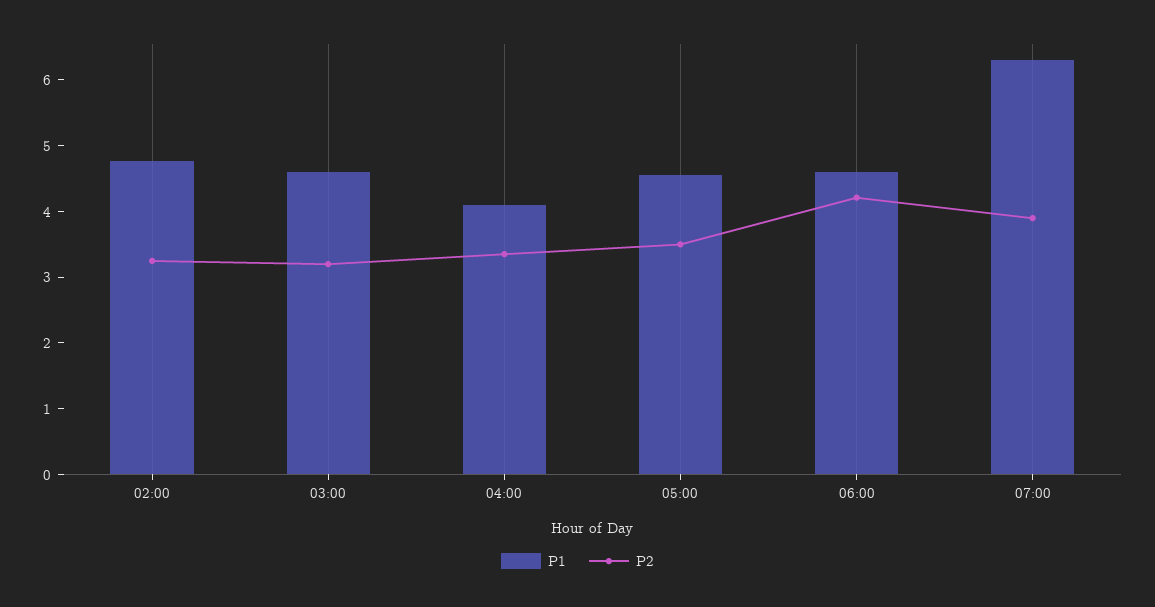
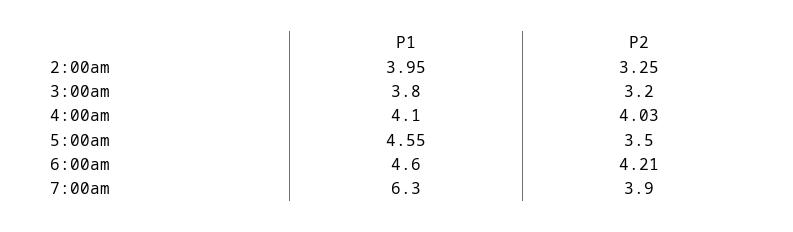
P1, 02:00: 4.8 -> 3.95
P1, 03:00: 4.6 -> 3.8
P2, 04:00: 3.4 -> 4.03

